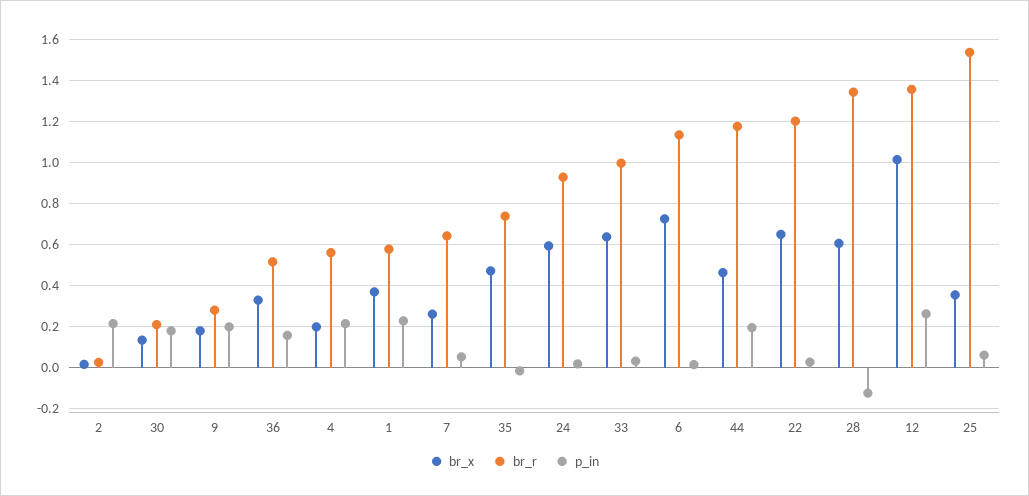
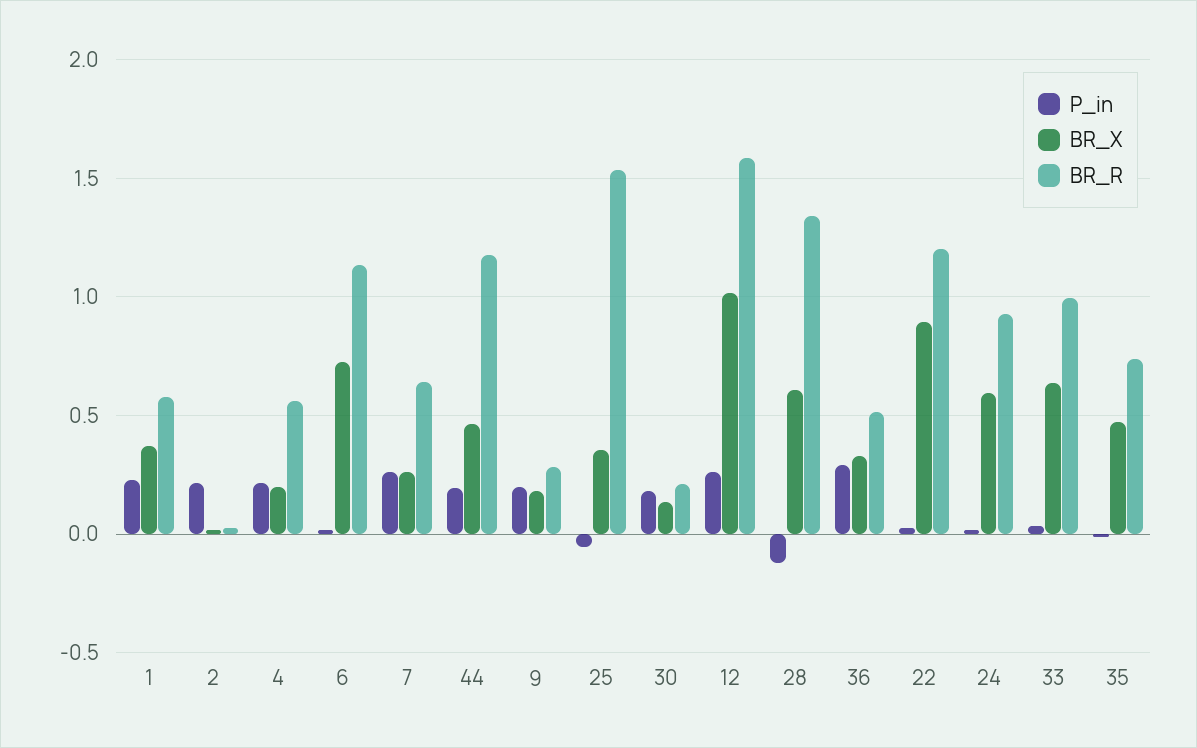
p_in, 36: 0.15 -> 0.3
p_in, 7: 0.05 -> 0.25
br_x, 22: 0.65 -> 0.9
br_r, 12: 1.35 -> 1.6
p_in, 25: 0.05 -> -0.05

